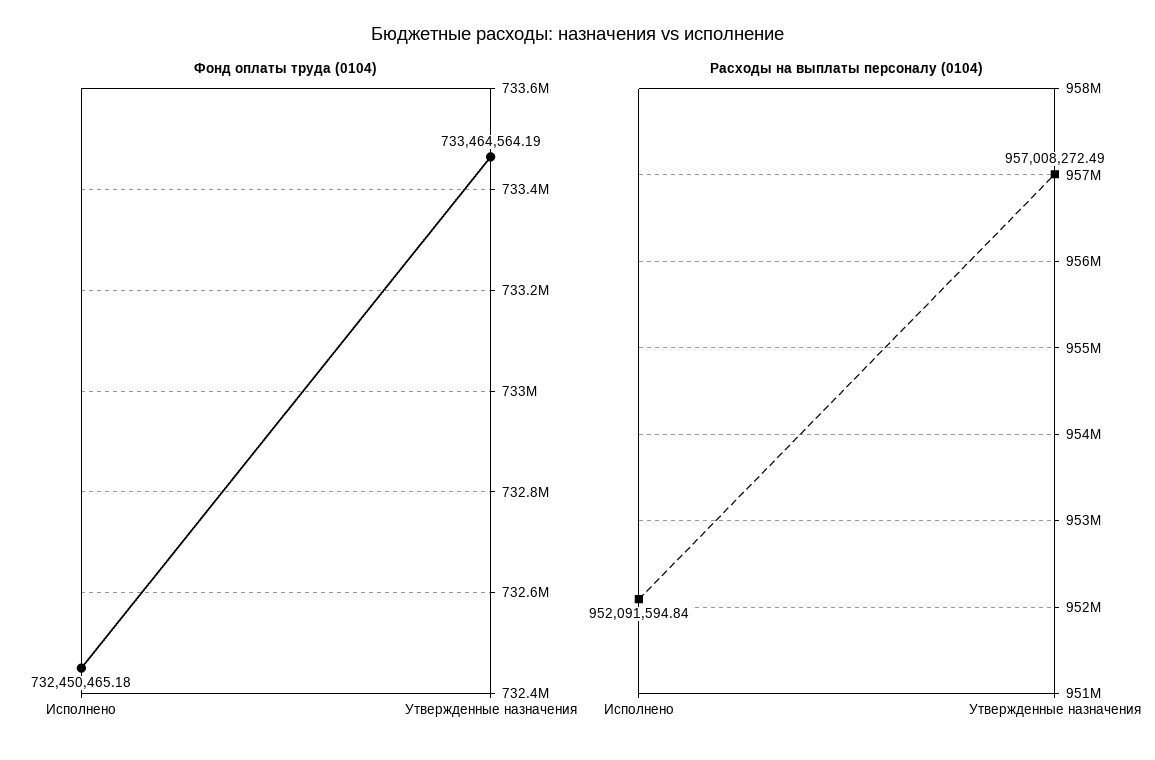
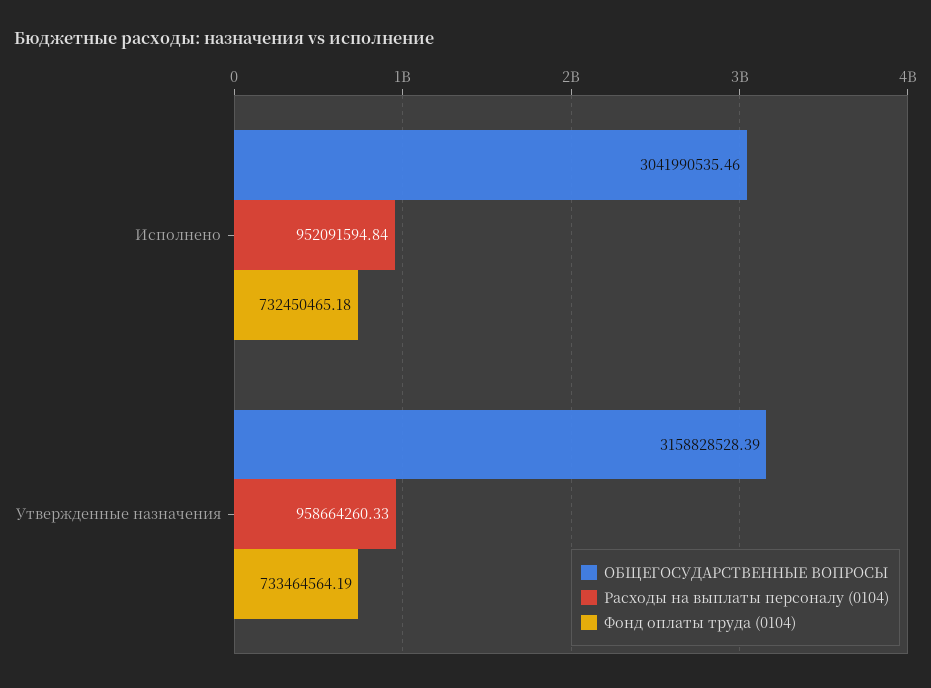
Расходы на выплаты персоналу (0104), Утвержденные назначения: 957008272.49 -> 958664260.33
ОБЩЕГОСУДАРСТВЕННЫЕ ВОПРОСЫ, Исполнено: none -> 3041990535.46
ОБЩЕГОСУДАРСТВЕННЫЕ ВОПРОСЫ, Утвержденные назначения: none -> 3158828528.39

